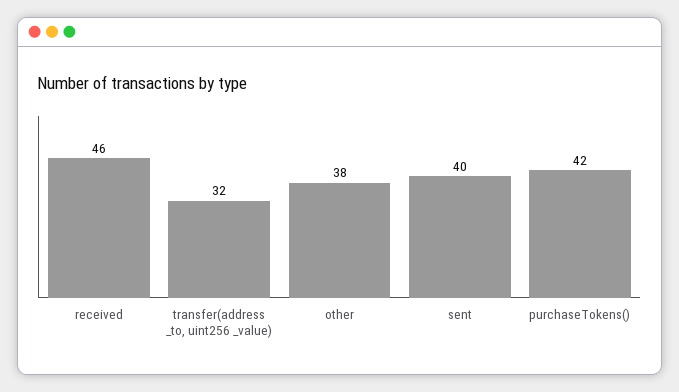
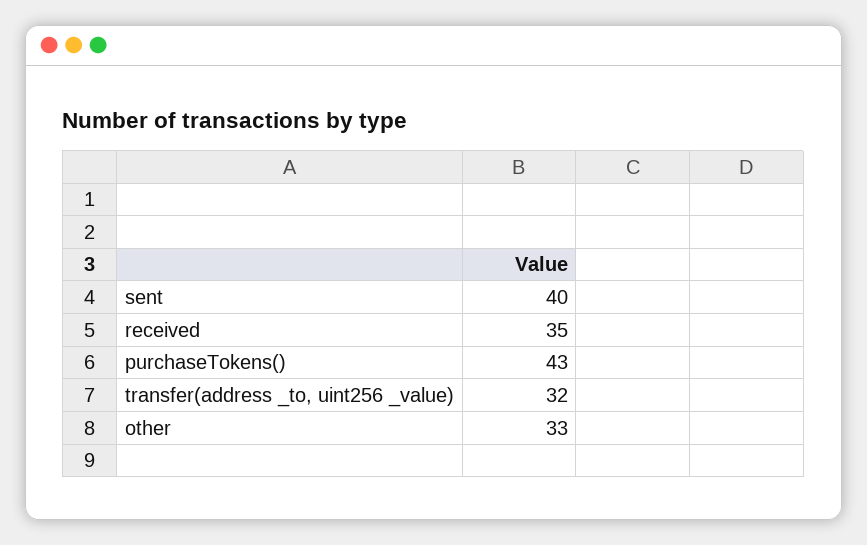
received: 46 -> 35
other: 38 -> 33
purchaseTokens(): 42 -> 43

